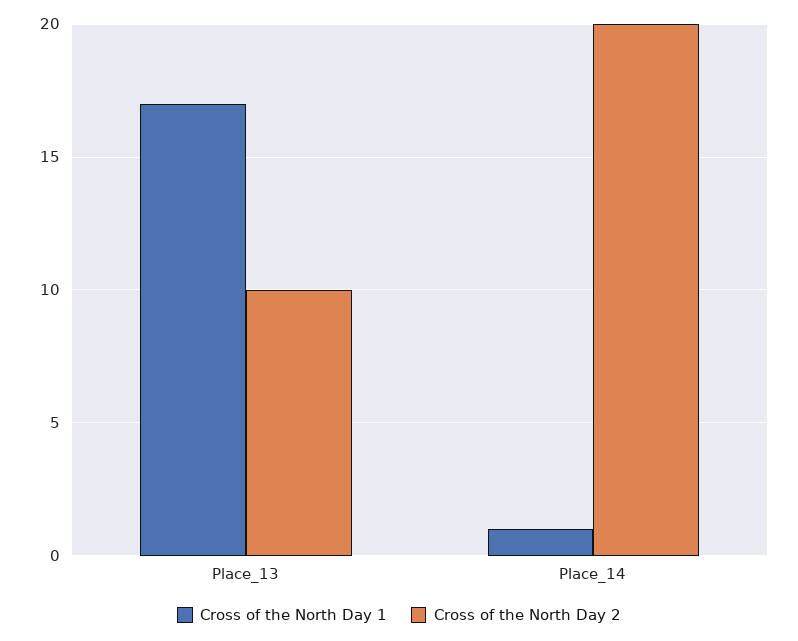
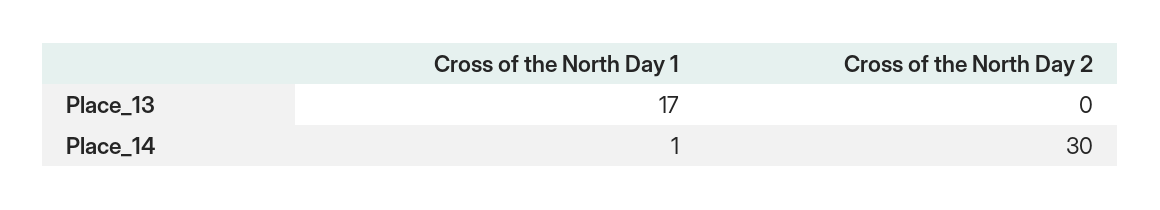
Cross of the North Day 2, Place_13: 10 -> 0
Cross of the North Day 2, Place_14: 20 -> 30

